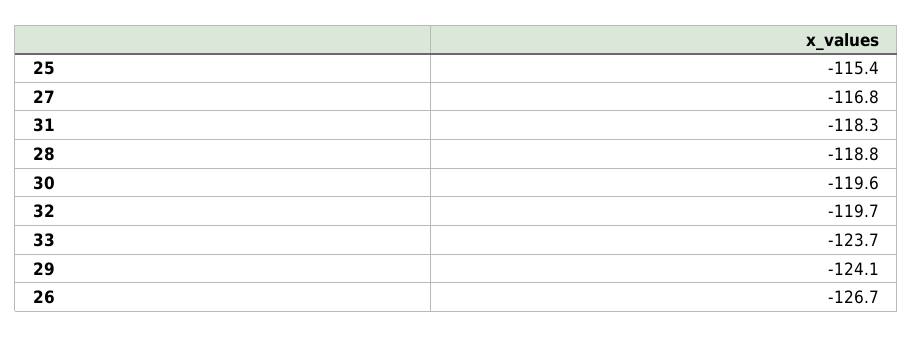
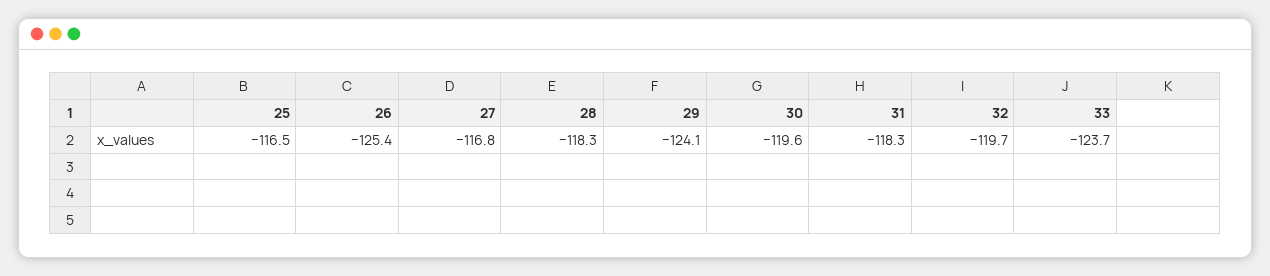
25: -115.4 -> -116.5
28: -118.8 -> -118.3
26: -126.7 -> -125.4

